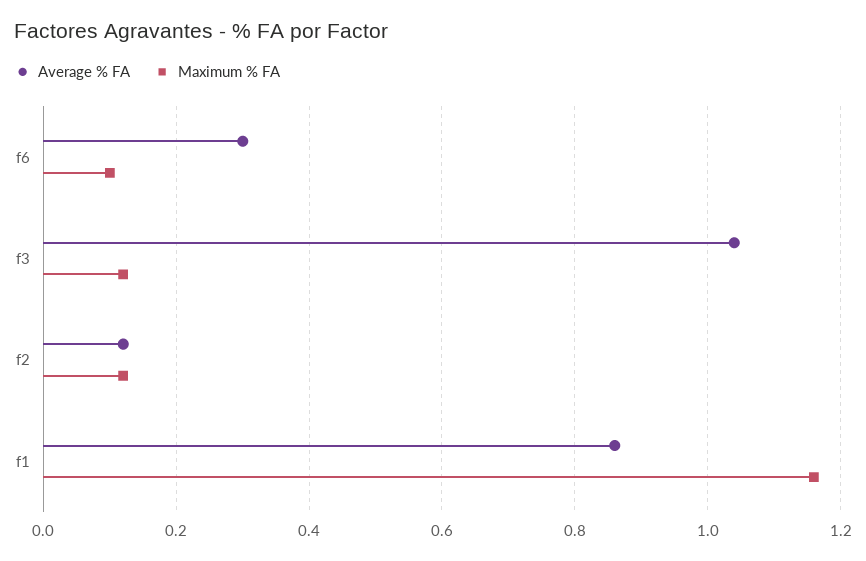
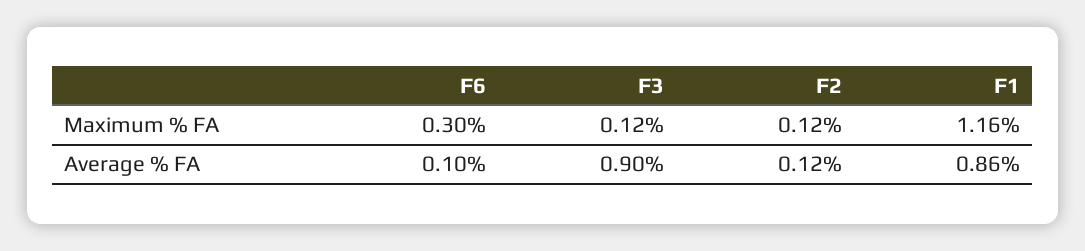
Average % FA, f6: 0.3 -> 0.1
Maximum % FA, f6: 0.1 -> 0.3
Average % FA, f3: 1.05 -> 0.9

